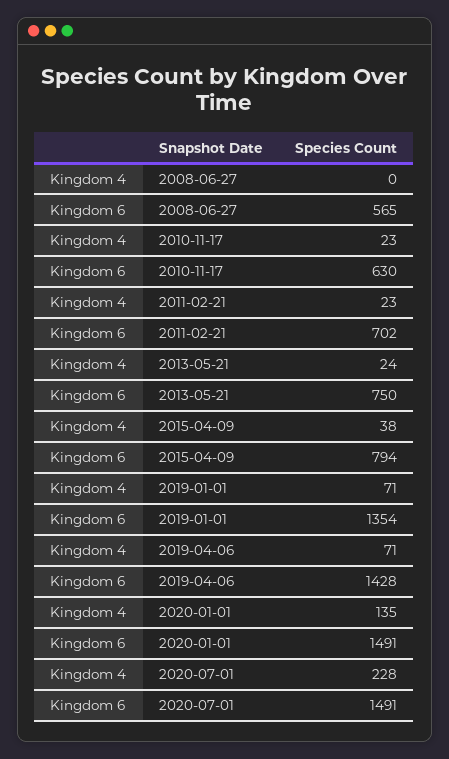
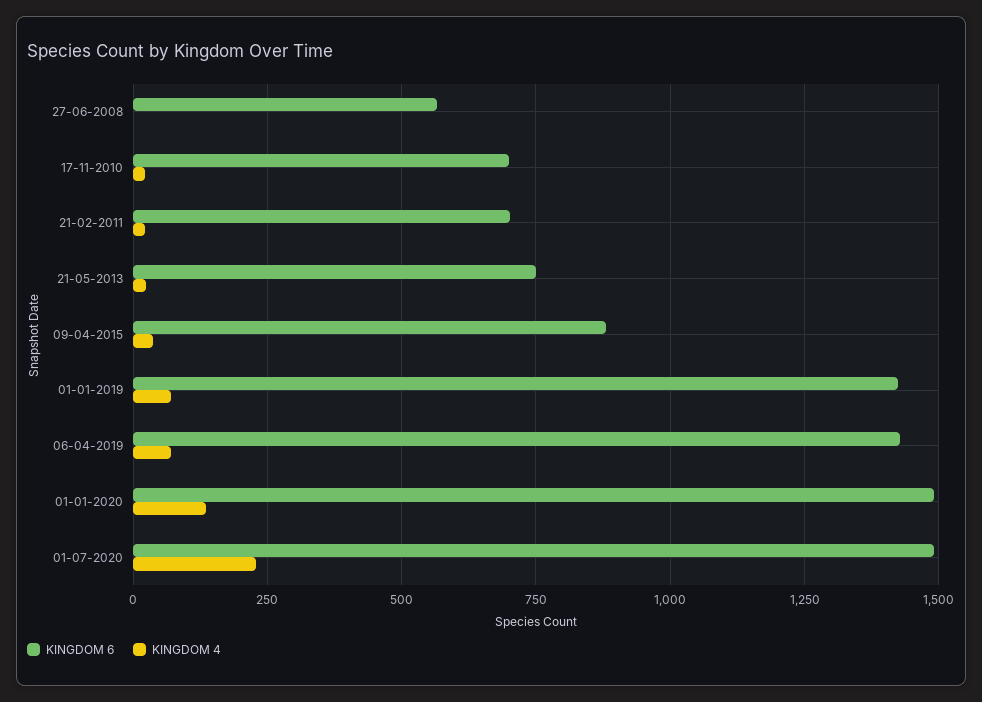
Kingdom 6, 2010-11-17: 630 -> 700
Kingdom 6, 2015-04-09: 794 -> 875
Kingdom 6, 2019-01-01: 1354 -> 1425

